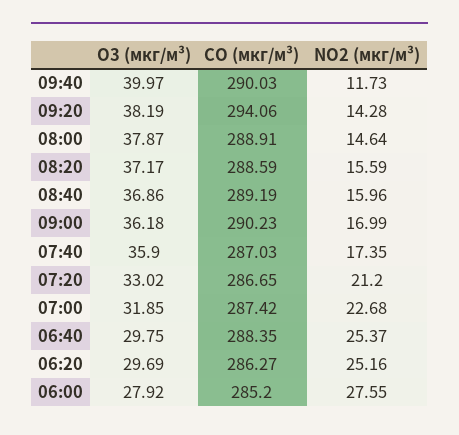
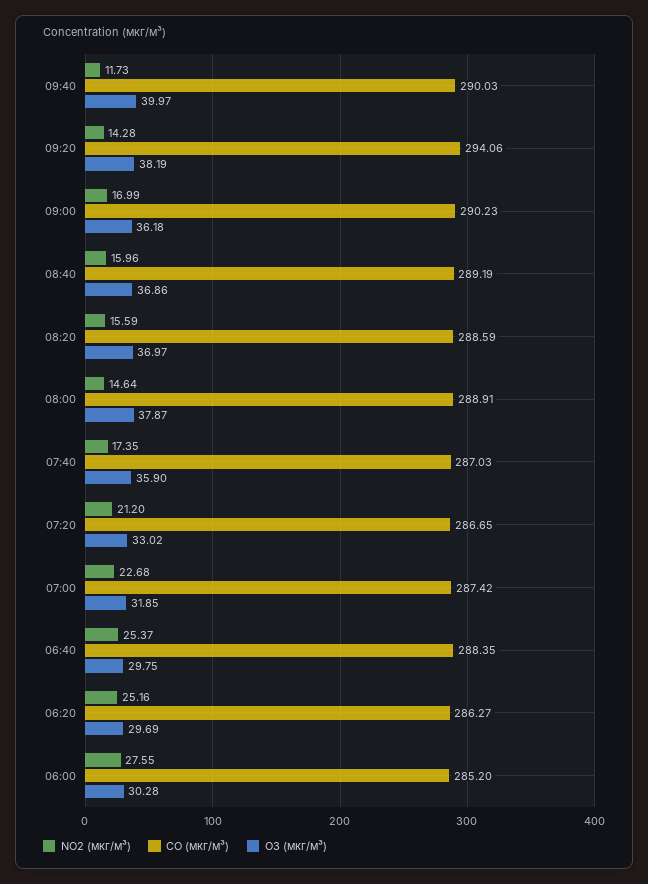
O3 (мкг/м³), 08:20: 37.17 -> 36.97
O3 (мкг/м³), 06:00: 27.92 -> 30.28

